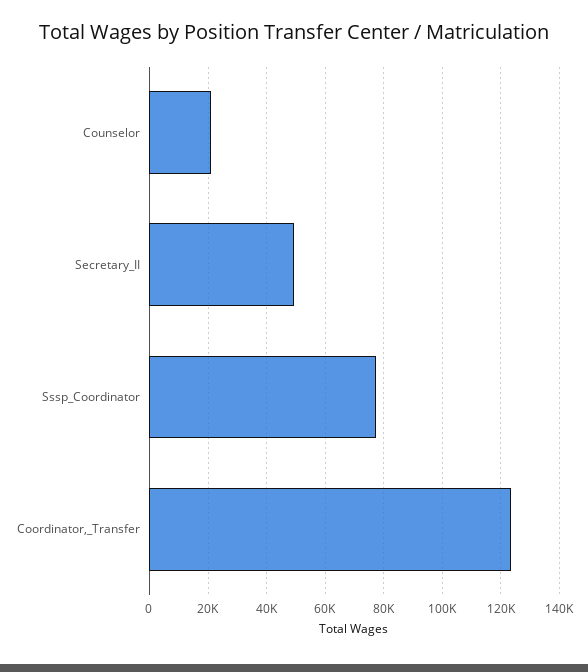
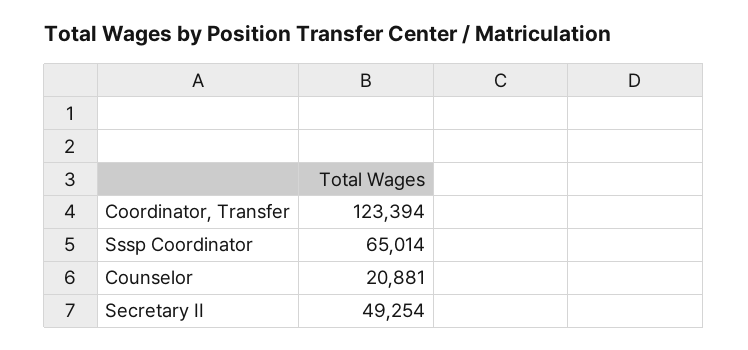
Sssp_Coordinator: 77500 -> 65014

